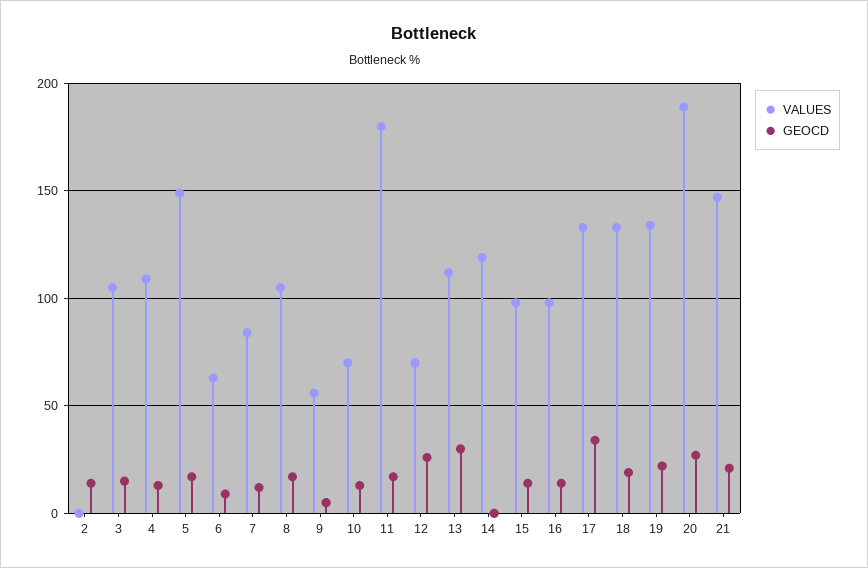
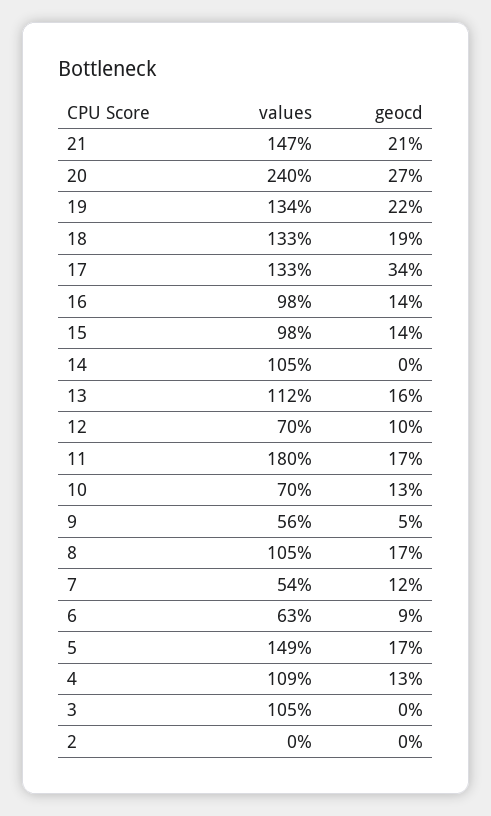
GEOCD, 2: 15 -> 0
GEOCD, 3: 15 -> 0
VALUES, 7: 85 -> 54
GEOCD, 12: 25 -> 10
GEOCD, 13: 30 -> 16
VALUES, 14: 120 -> 105
VALUES, 20: 190 -> 240

